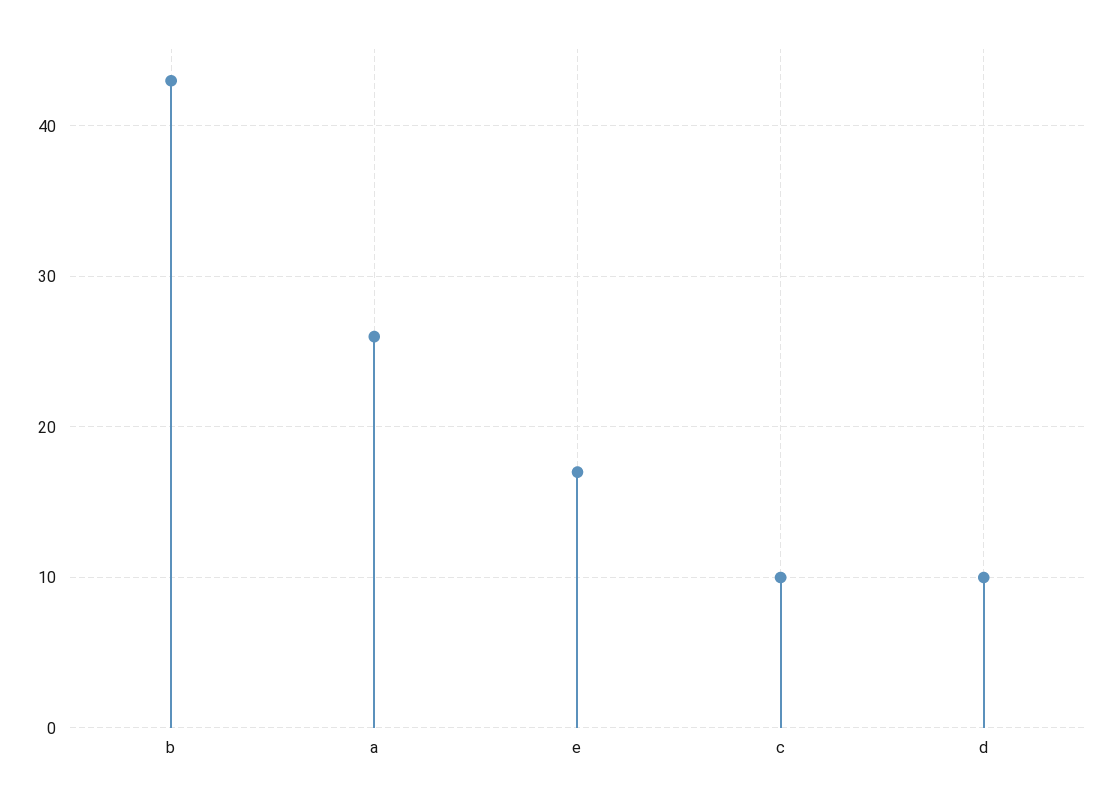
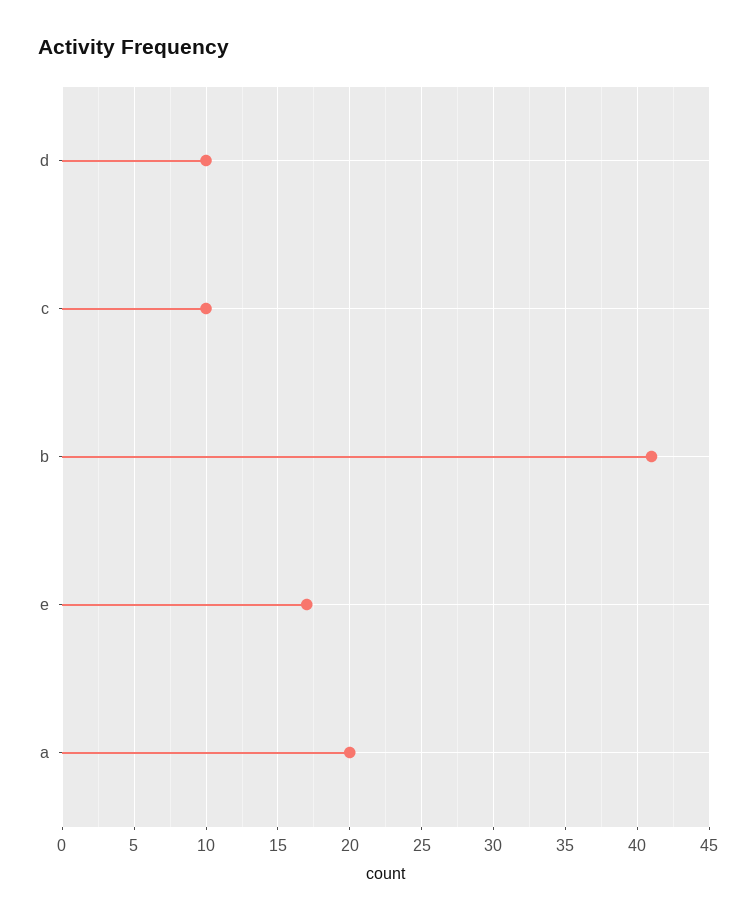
b: 43 -> 41
a: 26 -> 20

